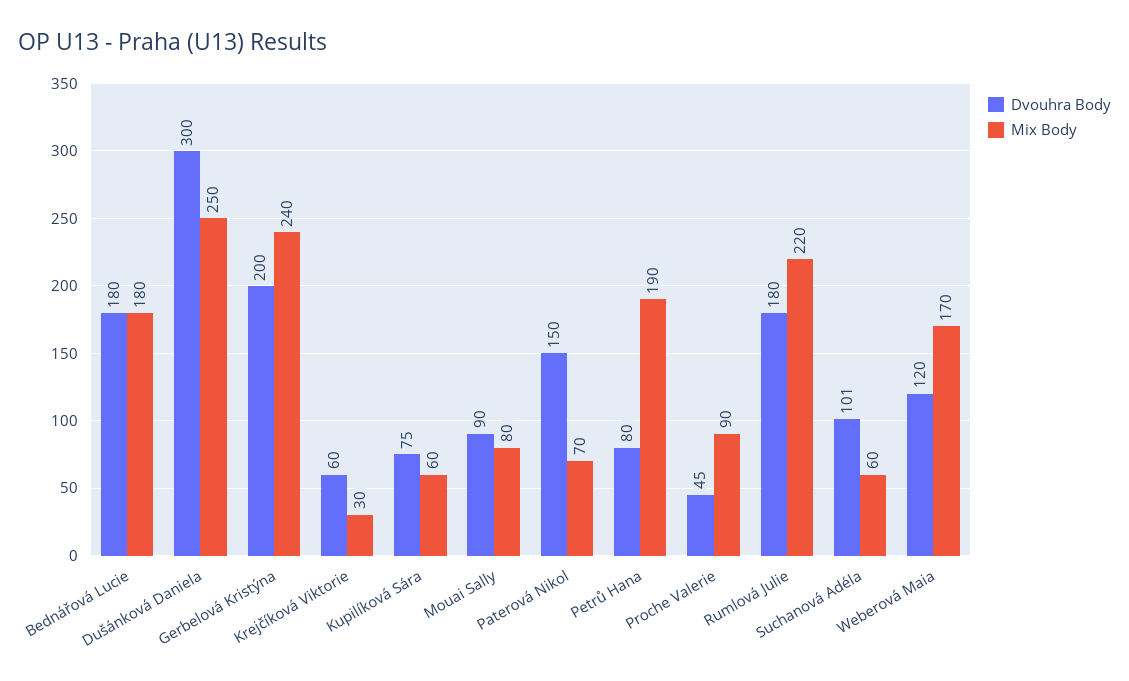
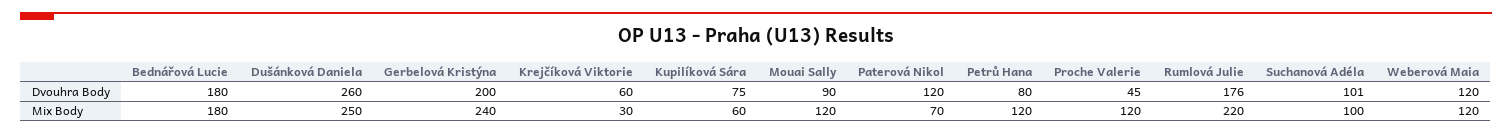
Dvouhra Body, Dušánková Daniela: 300 -> 260
Mix Body, Mouai Sally: 80 -> 120
Dvouhra Body, Paterová Nikol: 150 -> 120
Mix Body, Petrů Hana: 190 -> 120
Mix Body, Proche Valerie: 90 -> 120
Dvouhra Body, Rumlová Julie: 180 -> 176
Mix Body, Suchanová Adéla: 60 -> 100
Mix Body, Weberová Maia: 170 -> 120

